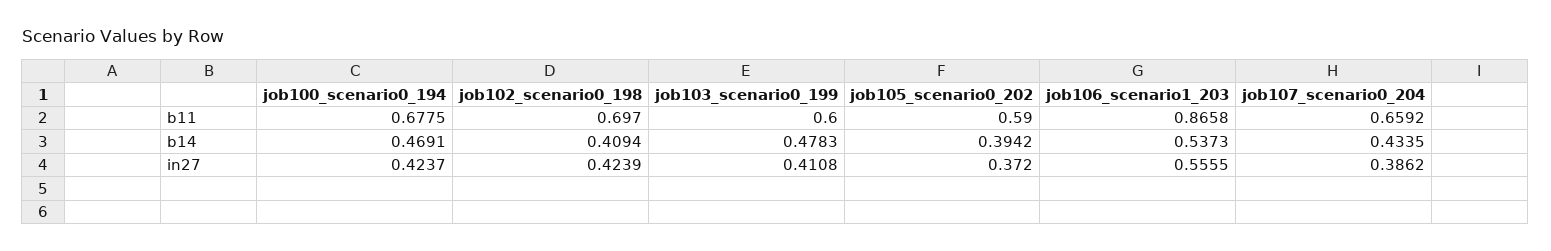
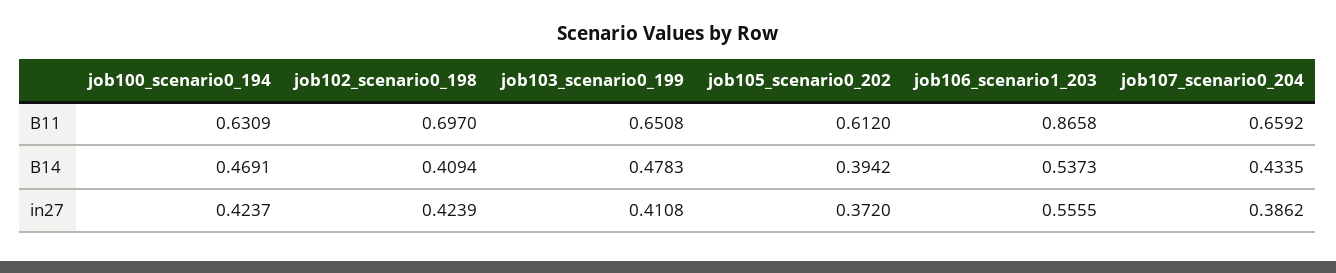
job100_scenario0_194, b11: 0.6775 -> 0.6309
job103_scenario0_199, b11: 0.6 -> 0.6508
job105_scenario0_202, b11: 0.59 -> 0.612

